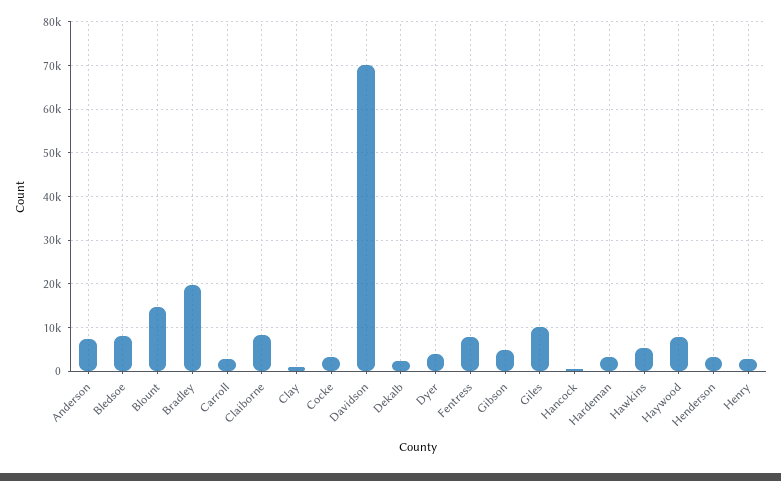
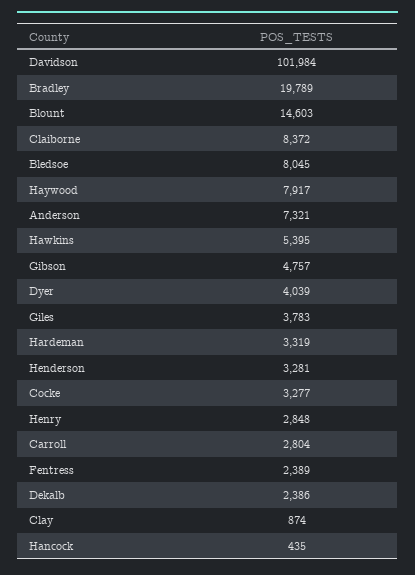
Davidson: 70000 -> 101984
Fentress: 8000 -> 2389
Giles: 10000 -> 3783

